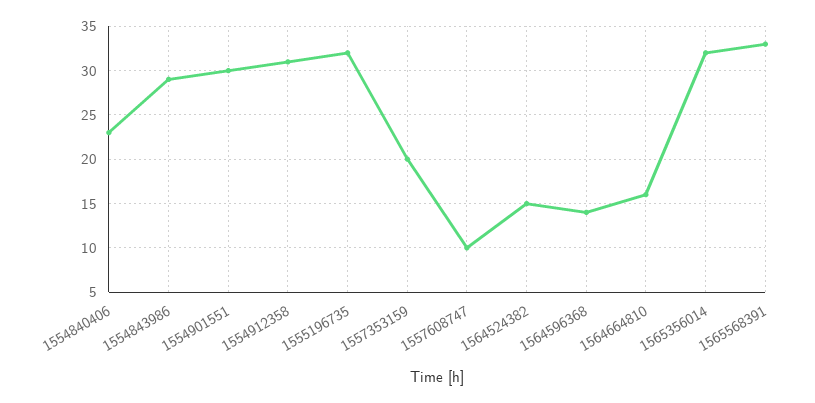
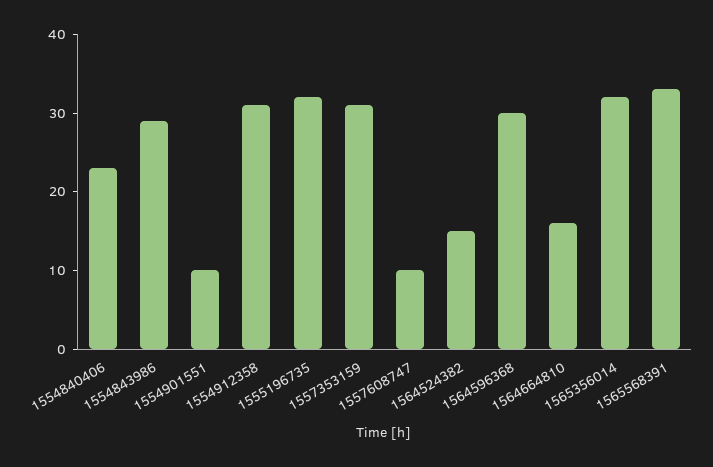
1554901551: 30 -> 10
1557353159: 20 -> 30
1564596368: 14 -> 30

